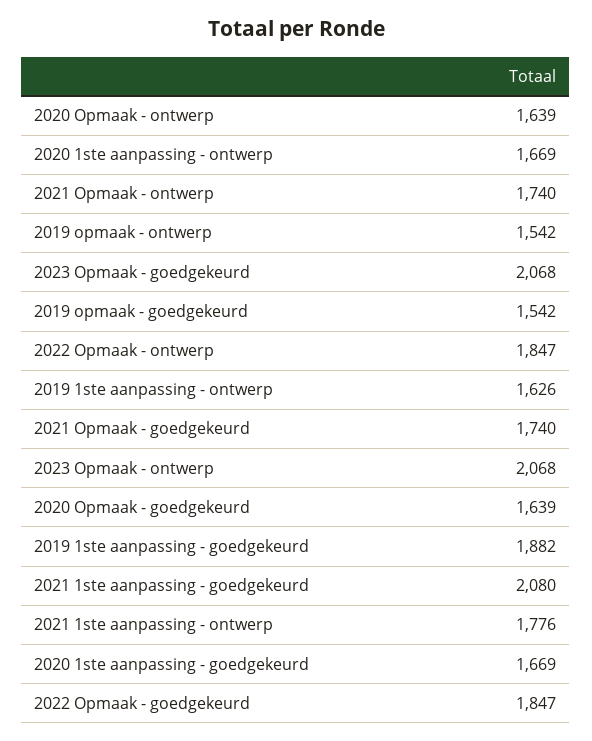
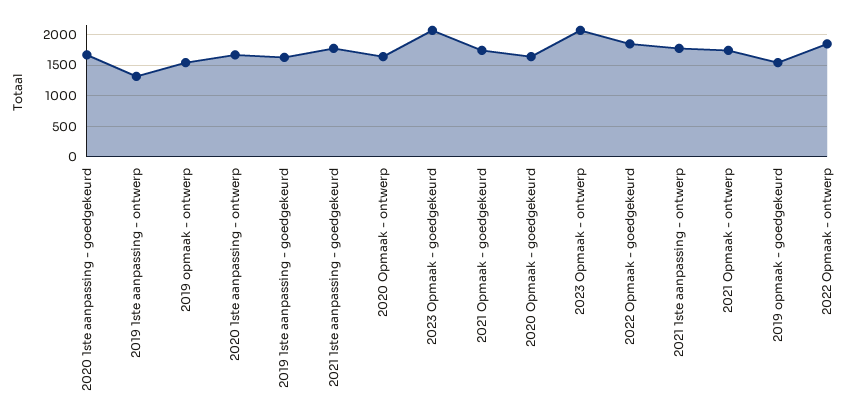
2019 1ste aanpassing - ontwerp: 1626 -> 1300
2019 1ste aanpassing - goedgekeurd: 1882 -> 1600
2021 1ste aanpassing - goedgekeurd: 2080 -> 1800

